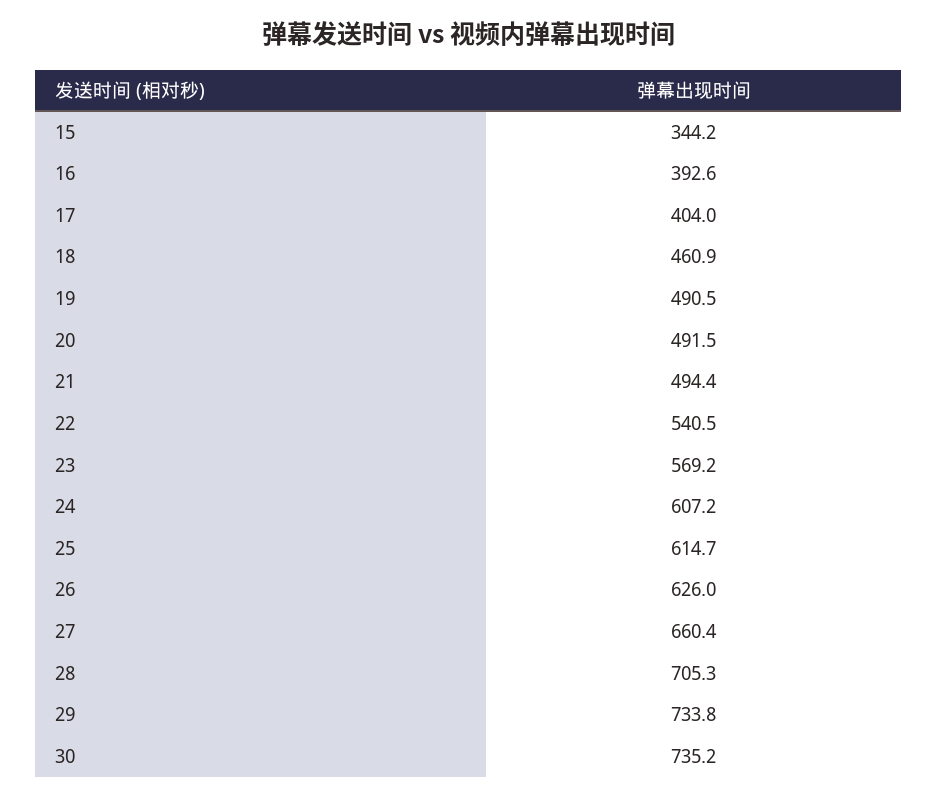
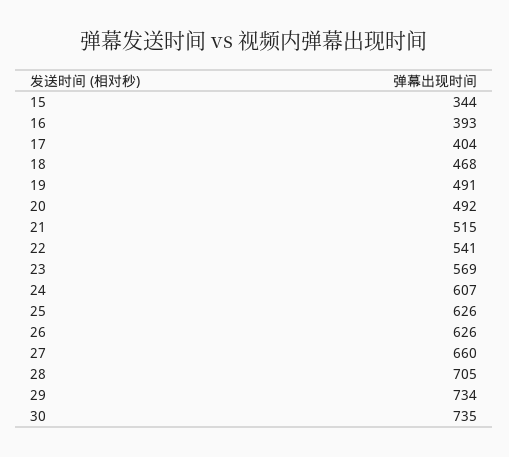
18: 460.9 -> 468
21: 494.4 -> 515
25: 614.7 -> 626

